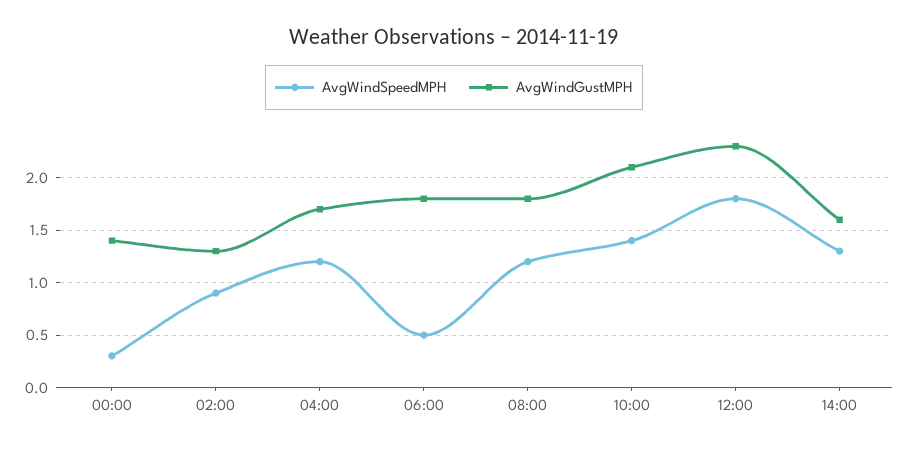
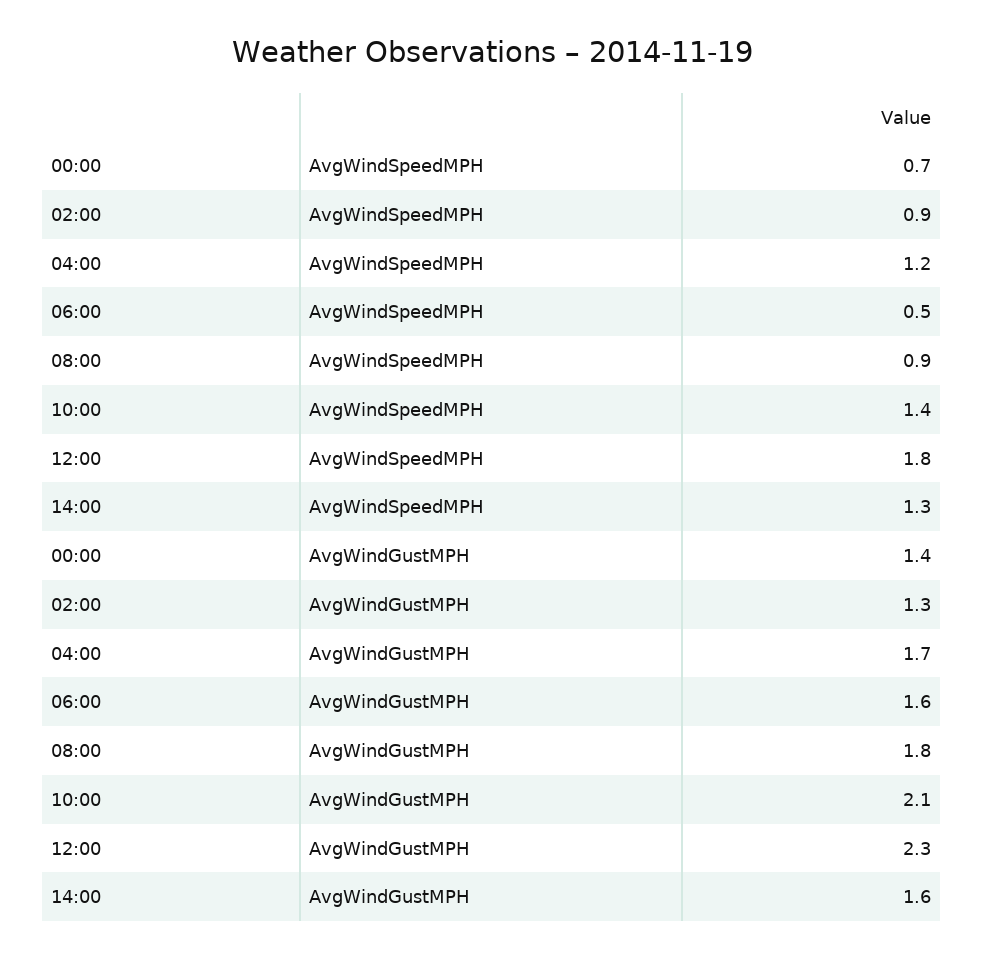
AvgWindSpeedMPH, 00:00: 0.3 -> 0.7
AvgWindGustMPH, 06:00: 1.8 -> 1.6
AvgWindSpeedMPH, 08:00: 1.2 -> 0.9

